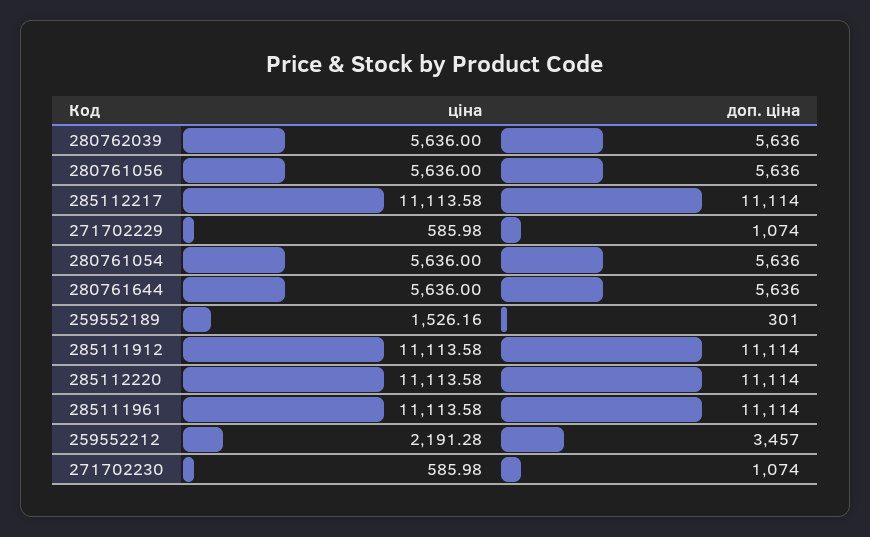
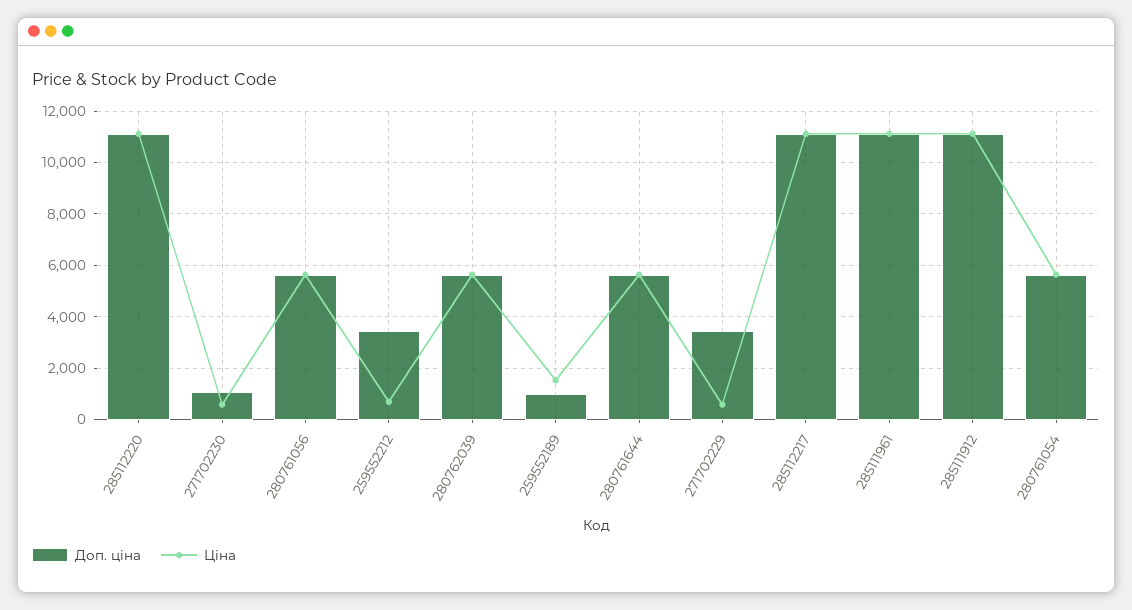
доп. ціна, 271702229: 1074 -> 3500
доп. ціна, 259552189: 301 -> 1000
ціна, 259552212: 2191.28 -> 750

